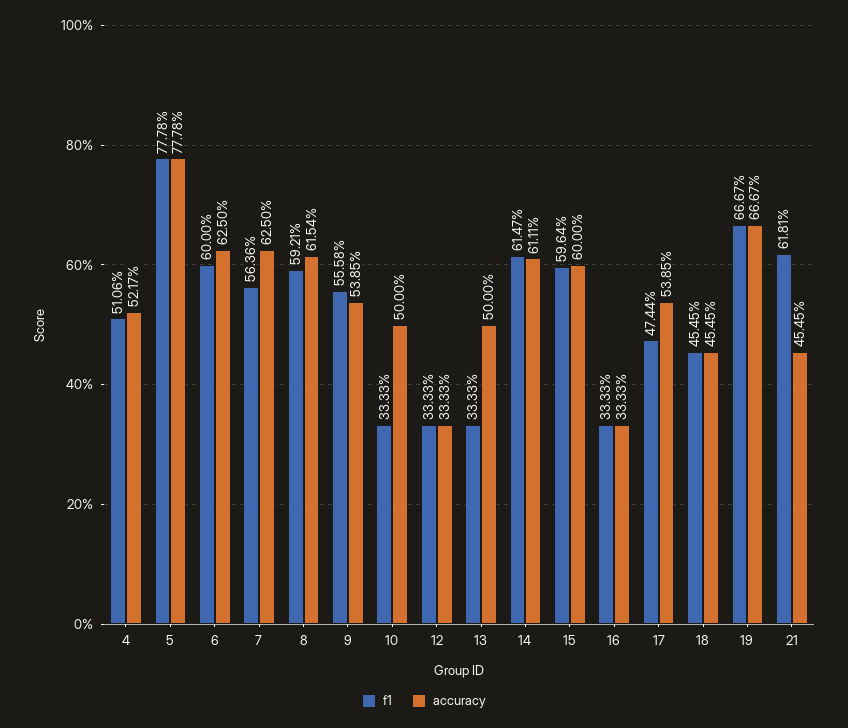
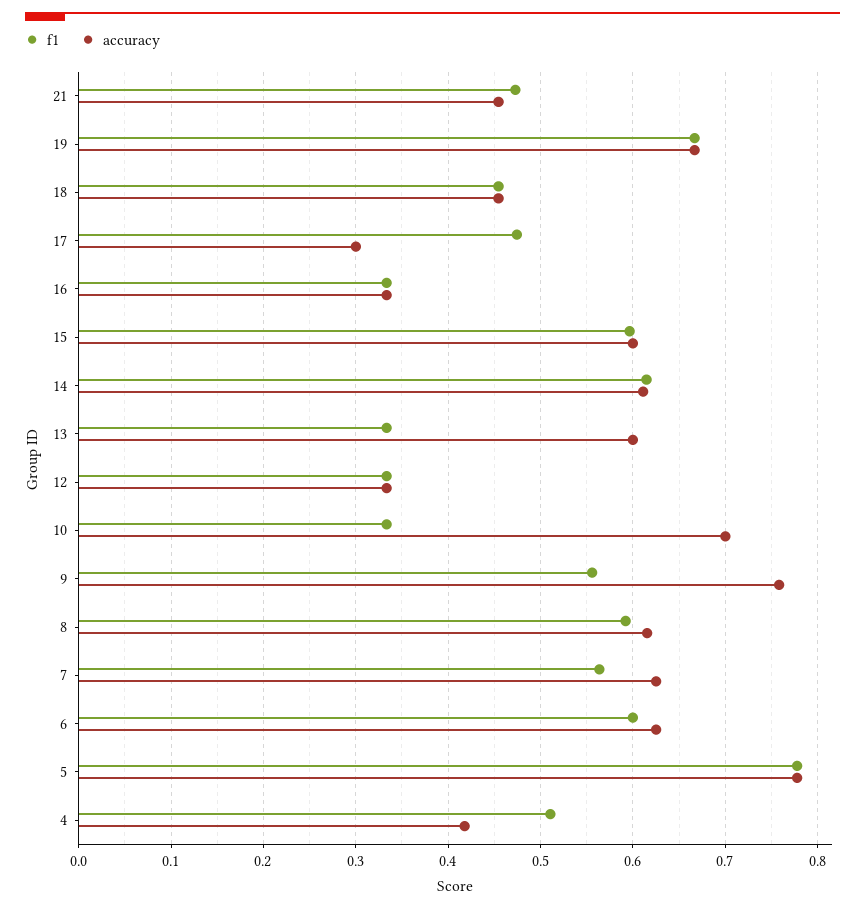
accuracy, 4: 0.5217 -> 0.42
accuracy, 9: 0.5385 -> 0.76
accuracy, 10: 0.5 -> 0.7
accuracy, 13: 0.5 -> 0.6
accuracy, 17: 0.5385 -> 0.3
f1, 21: 0.6181 -> 0.47

